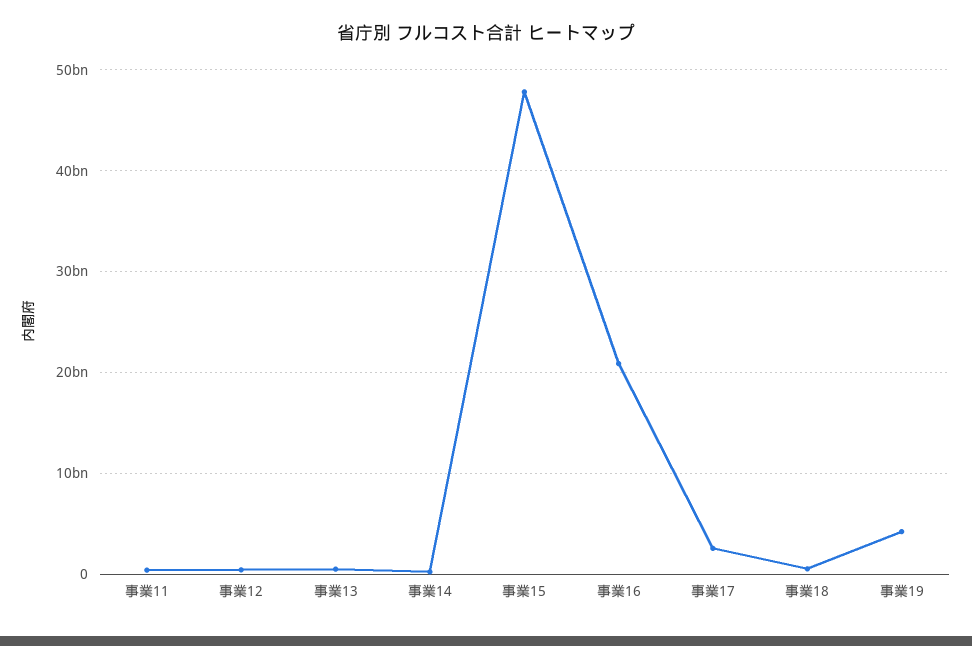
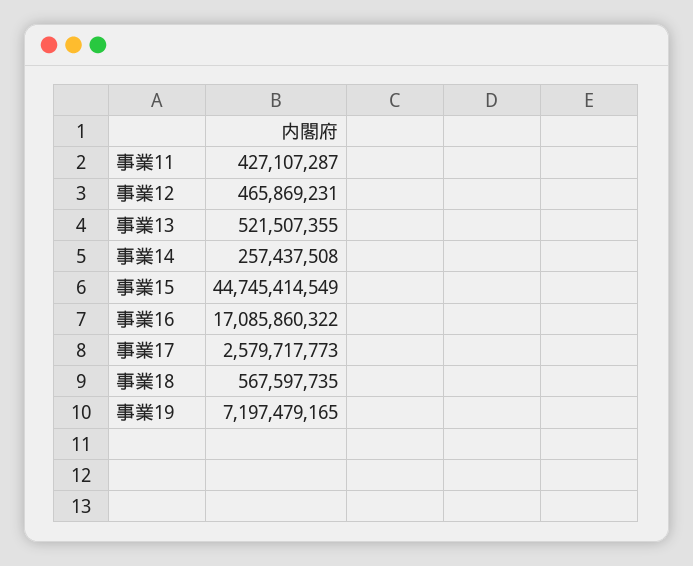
事業15: 48000000000 -> 44745414549
事業16: 21000000000 -> 17085860322
事業19: 4000000000 -> 7197479165

